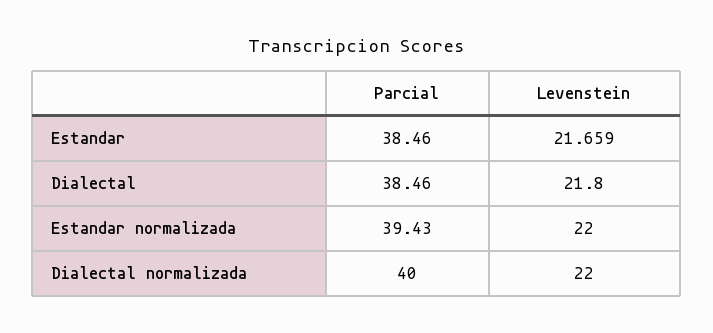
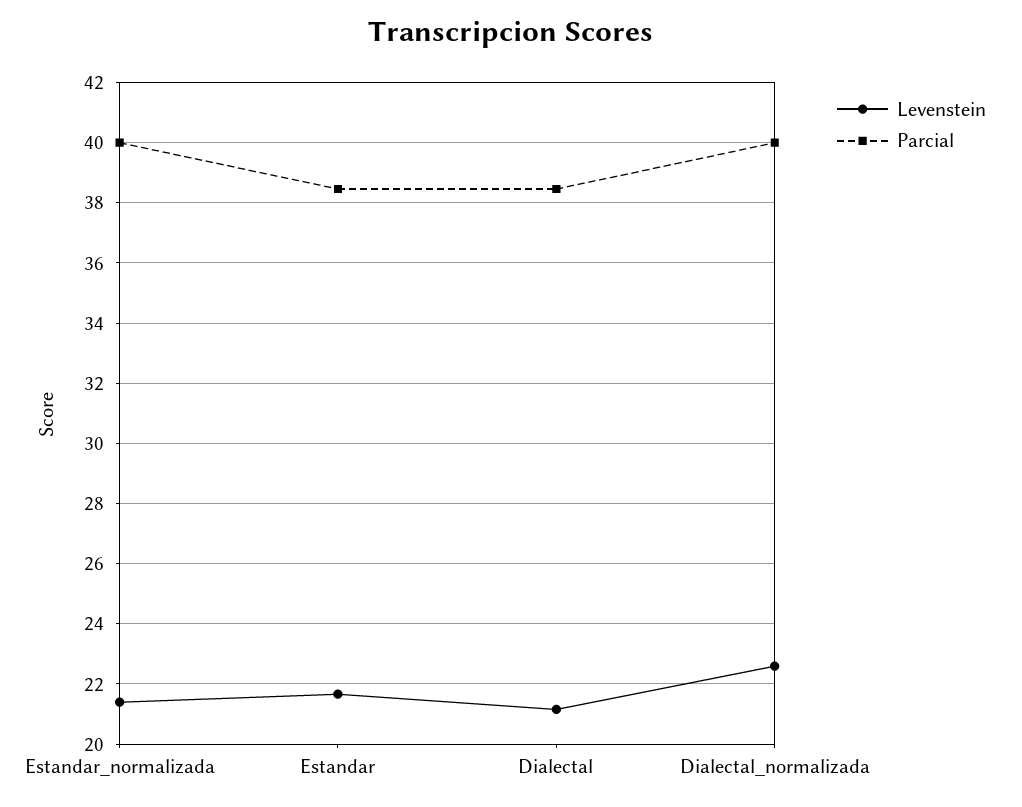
Levenstein, Dialectal: 21.8 -> 21.2
Parcial, Estandar normalizada: 39.43 -> 40
Levenstein, Estandar normalizada: 22 -> 21.4
Levenstein, Dialectal normalizada: 22 -> 22.6

